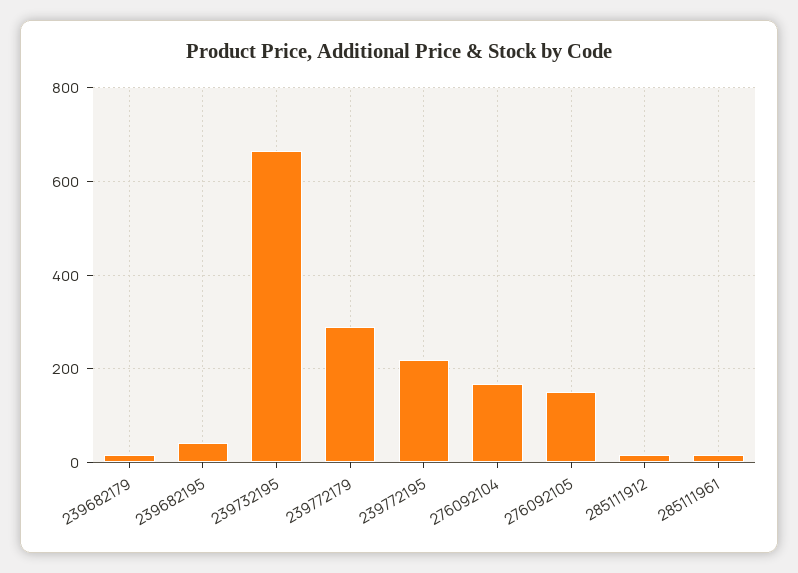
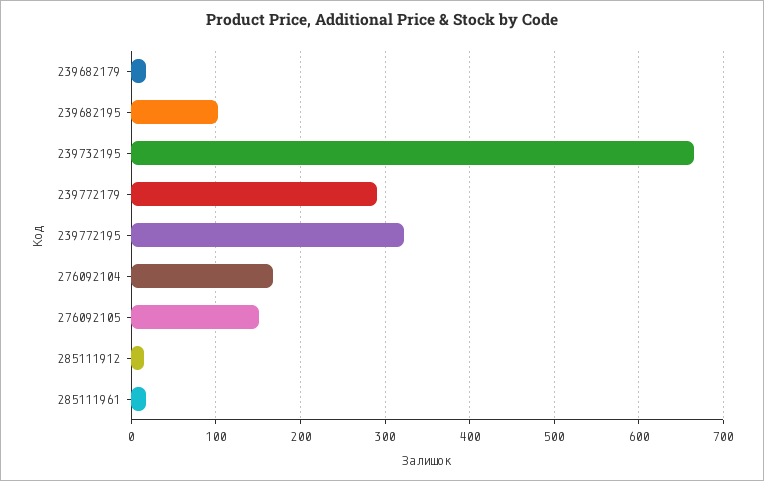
239682195: 40 -> 100
239772195: 220 -> 320

